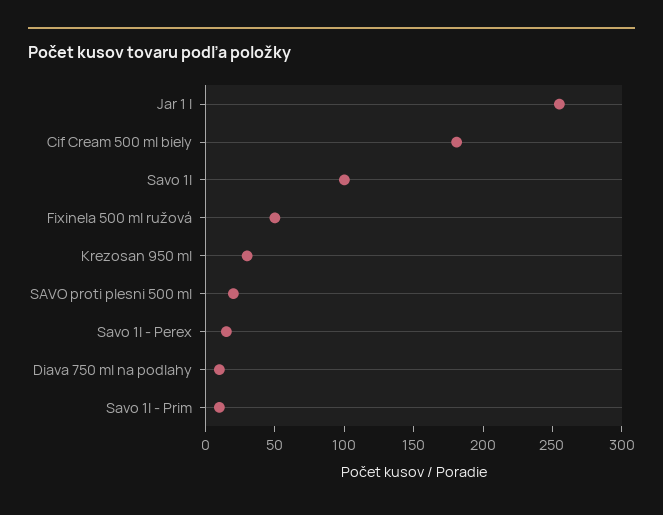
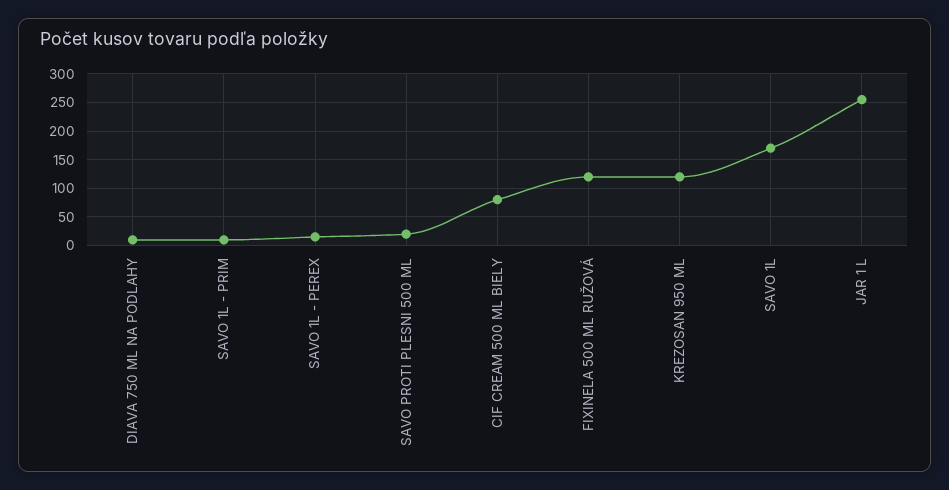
Cif Cream 500 ml biely: 180 -> 75
Savo 1l: 100 -> 175
Fixinela 500 ml ružová: 50 -> 125
Krezosan 950 ml: 30 -> 125

